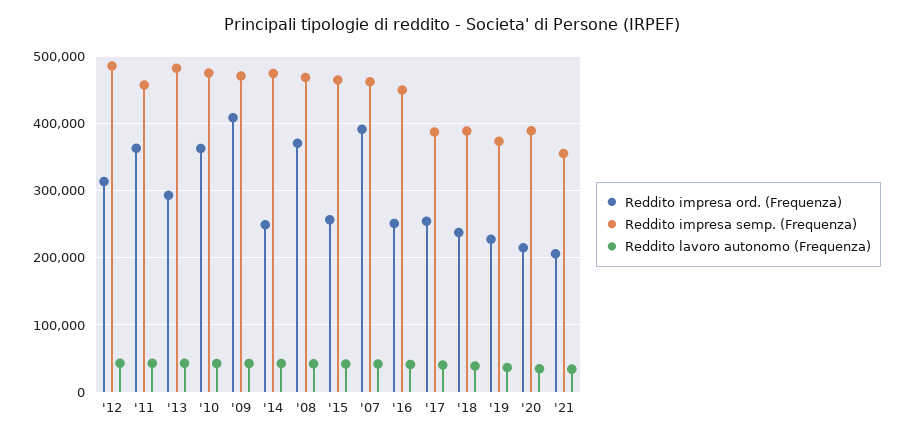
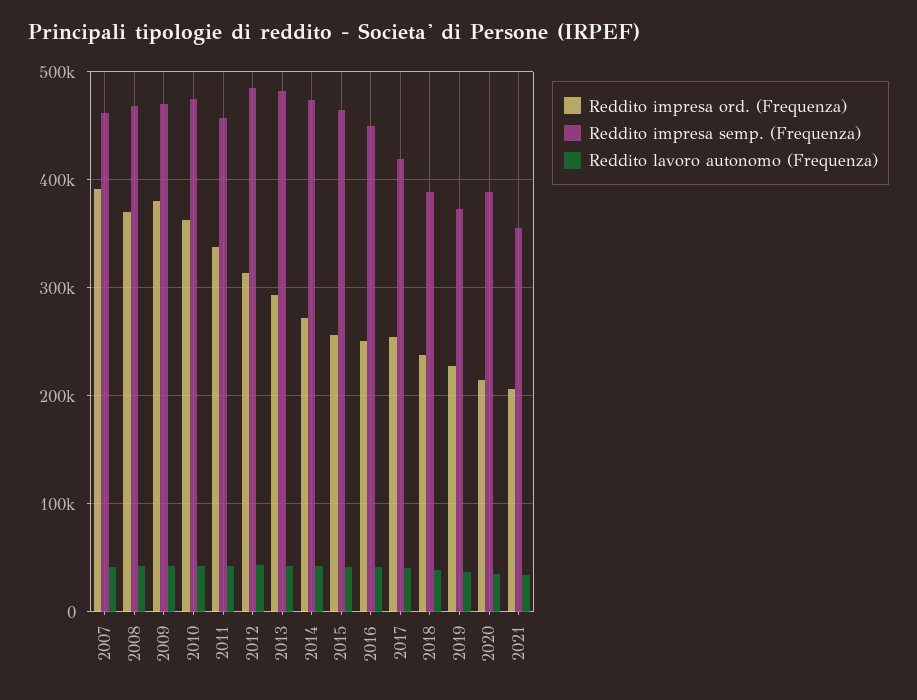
Reddito impresa ord. (Frequenza), '11: 360000 -> 340000
Reddito impresa ord. (Frequenza), '09: 410000 -> 380000
Reddito impresa ord. (Frequenza), '14: 250000 -> 270000
Reddito impresa semp. (Frequenza), '17: 390000 -> 420000

